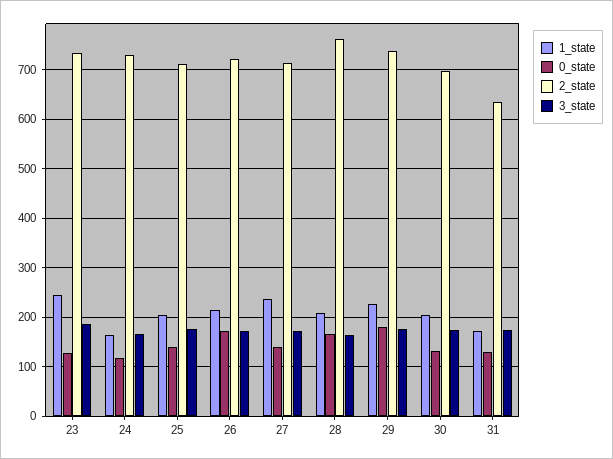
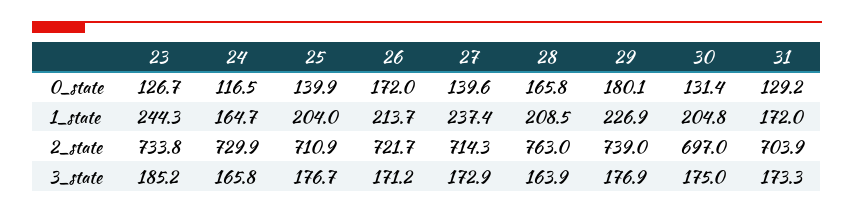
2_state, 31: 640 -> 703.9

